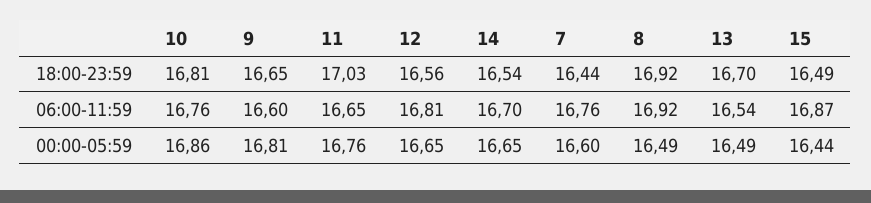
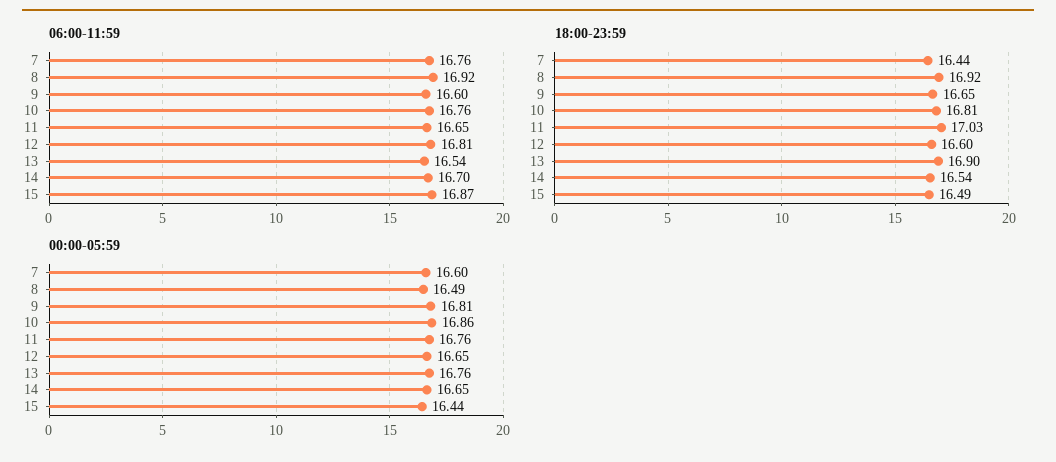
18:00-23:59, 12: 16.56 -> 16.6
18:00-23:59, 13: 16.7 -> 16.9
00:00-05:59, 13: 16.49 -> 16.76

